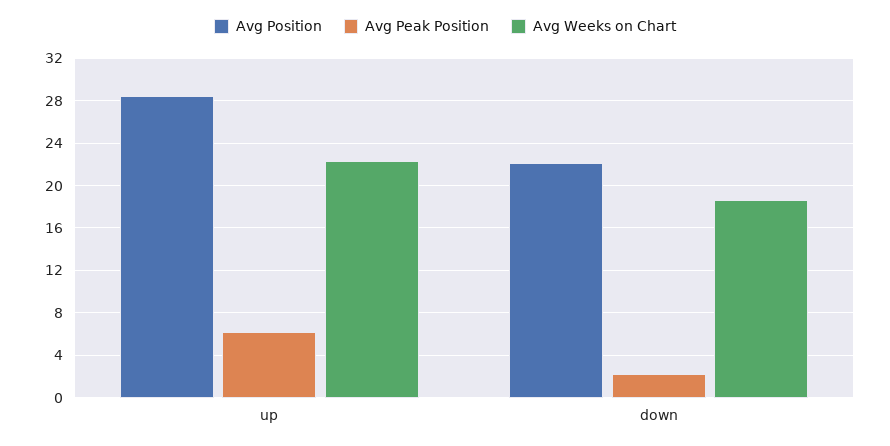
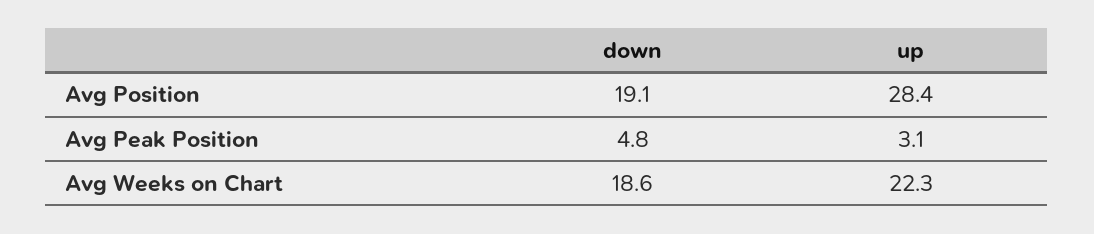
Avg Peak Position, up: 6 -> 3.1
Avg Position, down: 22 -> 19.1
Avg Peak Position, down: 2 -> 4.8

